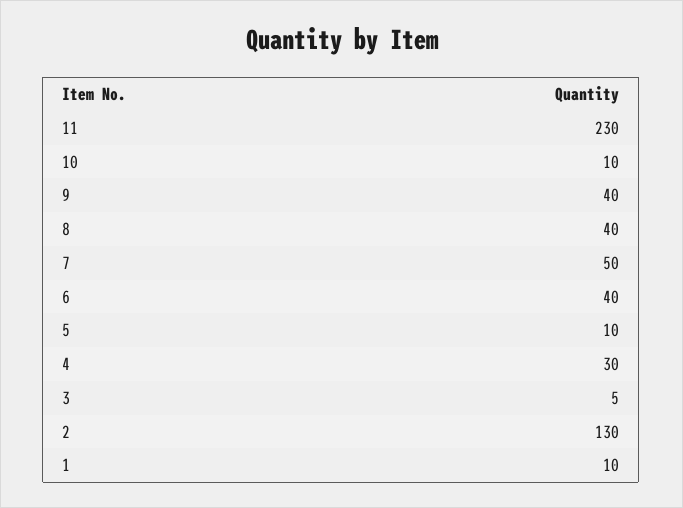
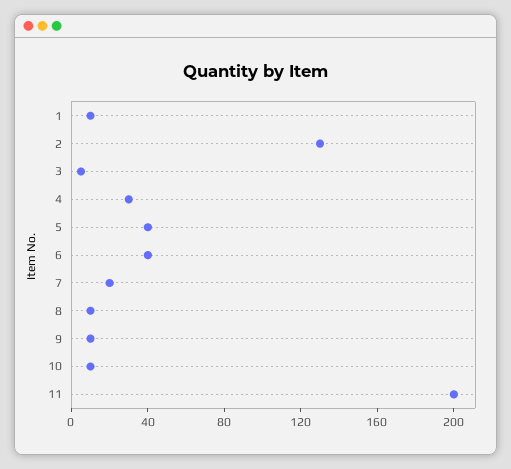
11: 230 -> 200
9: 40 -> 10
8: 40 -> 10
7: 50 -> 20
5: 10 -> 40

